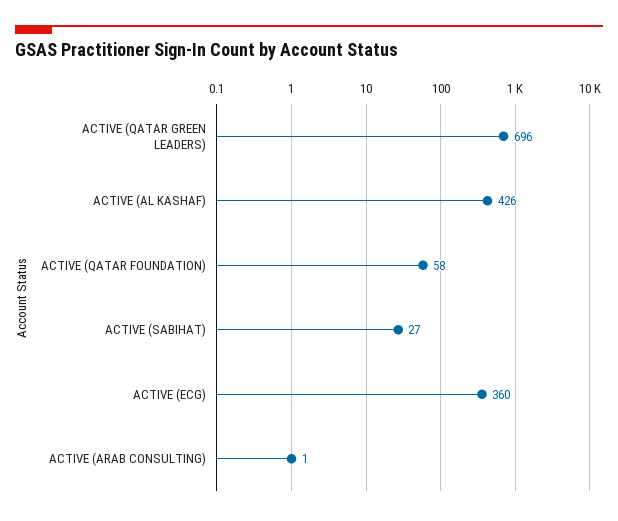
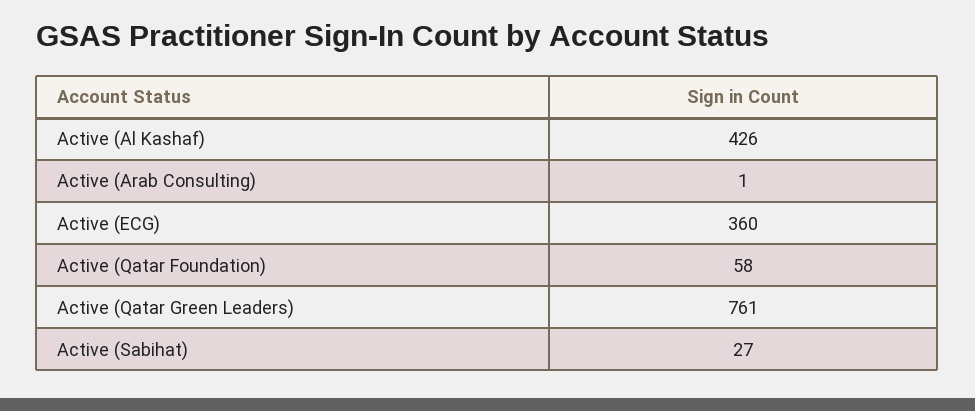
ACTIVE (QATAR GREEN LEADERS): 696 -> 761

